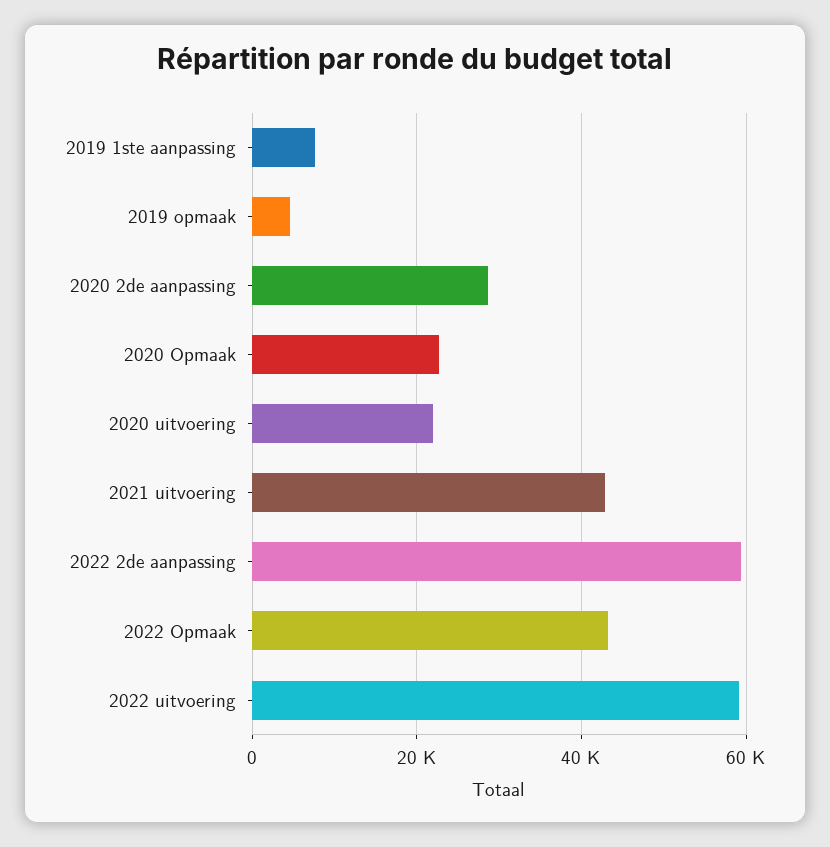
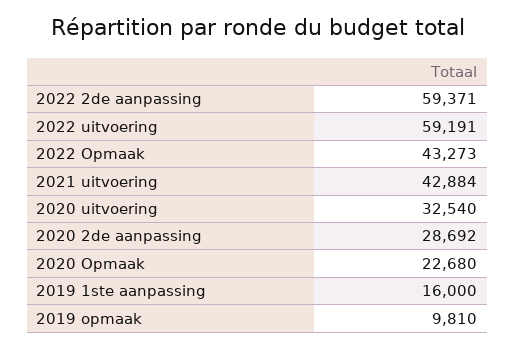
2019 1ste aanpassing: 8000 -> 16000
2019 opmaak: 4000 -> 9810
2020 uitvoering: 22000 -> 32540

